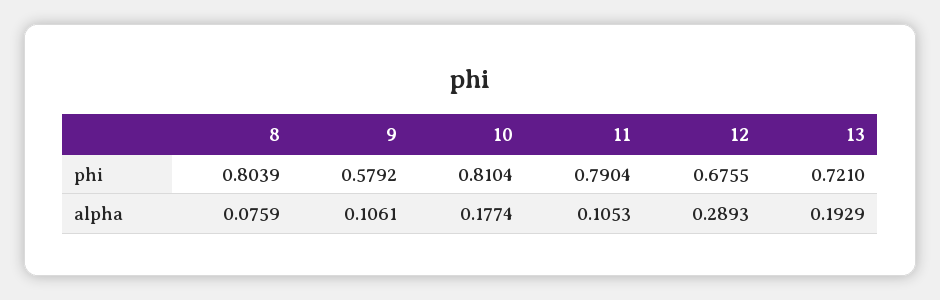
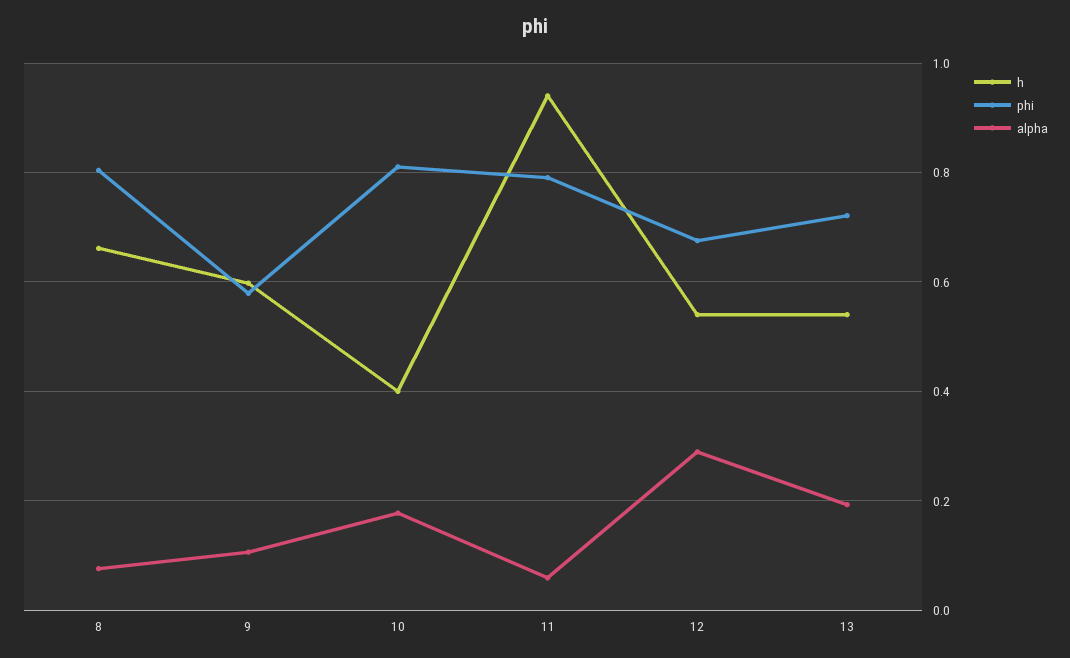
alpha, 11: 0.1053 -> 0.06
h, 8: none -> 0.66
h, 9: none -> 0.6
h, 10: none -> 0.4
h, 11: none -> 0.94
h, 12: none -> 0.54
h, 13: none -> 0.54

